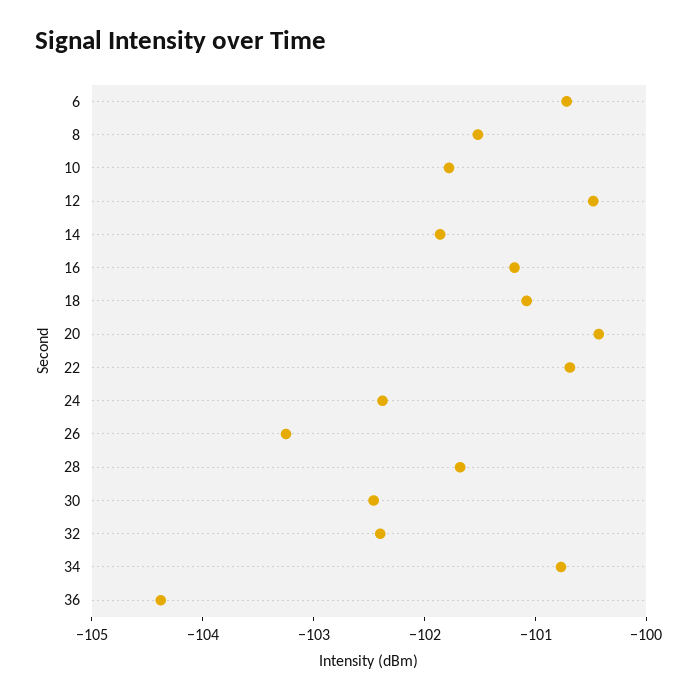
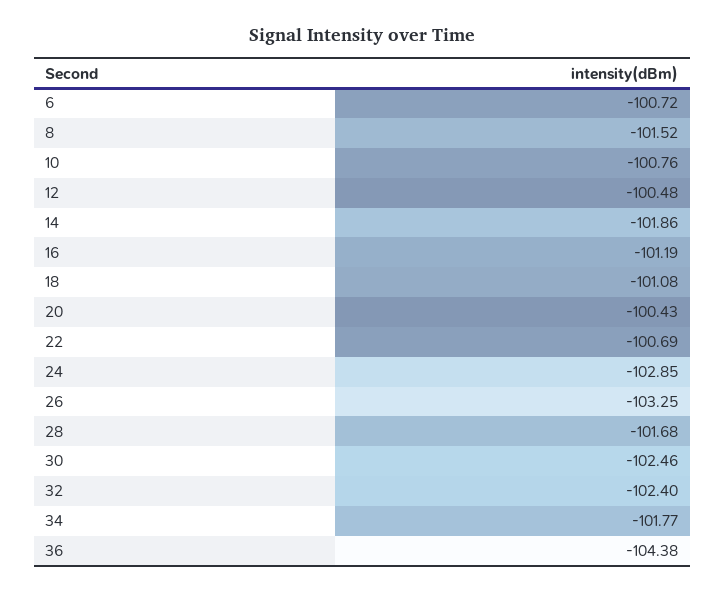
10: -101.8 -> -100.76
24: -102.4 -> -102.85
34: -100.8 -> -101.77

